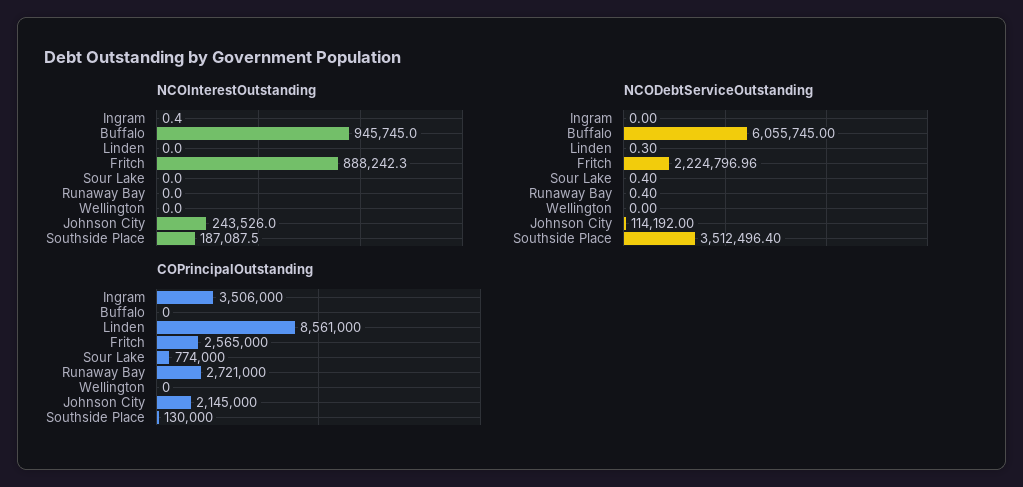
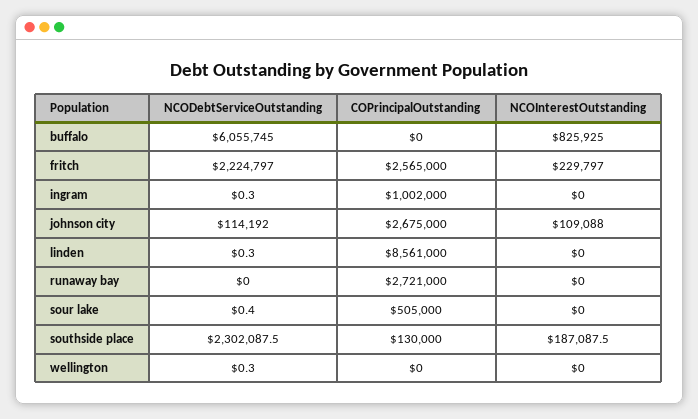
NCOInterestOutstanding, Ingram: 0.4 -> 0
NCOInterestOutstanding, Buffalo: 945745 -> 825925
NCOInterestOutstanding, Fritch: 888242.3 -> 229797
NCOInterestOutstanding, Johnson City: 243526 -> 109088
NCODebtServiceOutstanding, Ingram: 0 -> 0.3
NCODebtServiceOutstanding, Runaway Bay: 0.4 -> 0
NCODebtServiceOutstanding, Wellington: 0 -> 0.3
NCODebtServiceOutstanding, Southside Place: 3512496.4 -> 2302087.5
COPrincipalOutstanding, Ingram: 3506000 -> 1002000
COPrincipalOutstanding, Sour Lake: 774000 -> 505000
COPrincipalOutstanding, Johnson City: 2145000 -> 2675000

